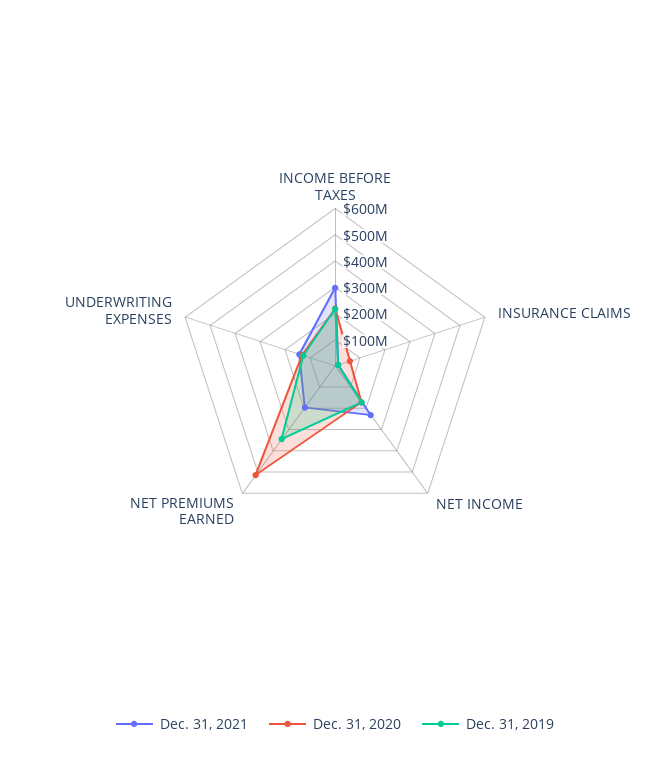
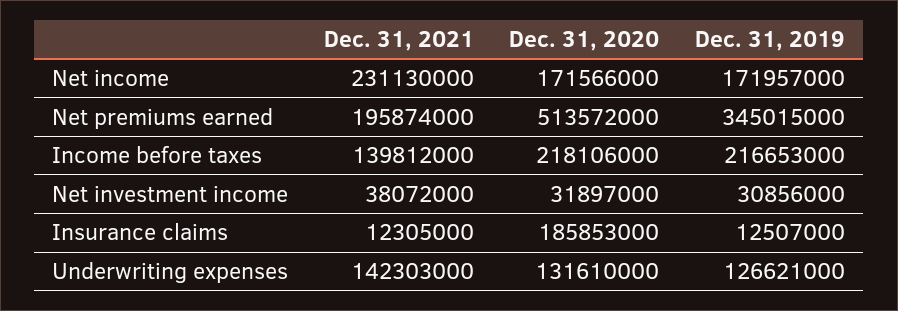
Dec. 31, 2021, INCOME BEFORE TAXES: 300000000 -> 139812000
Dec. 31, 2020, INSURANCE CLAIMS: 50000000 -> 185853000
Dec. 31, 2021, Net investment income: none -> 38072000
Dec. 31, 2020, Net investment income: none -> 31897000
Dec. 31, 2019, Net investment income: none -> 30856000

